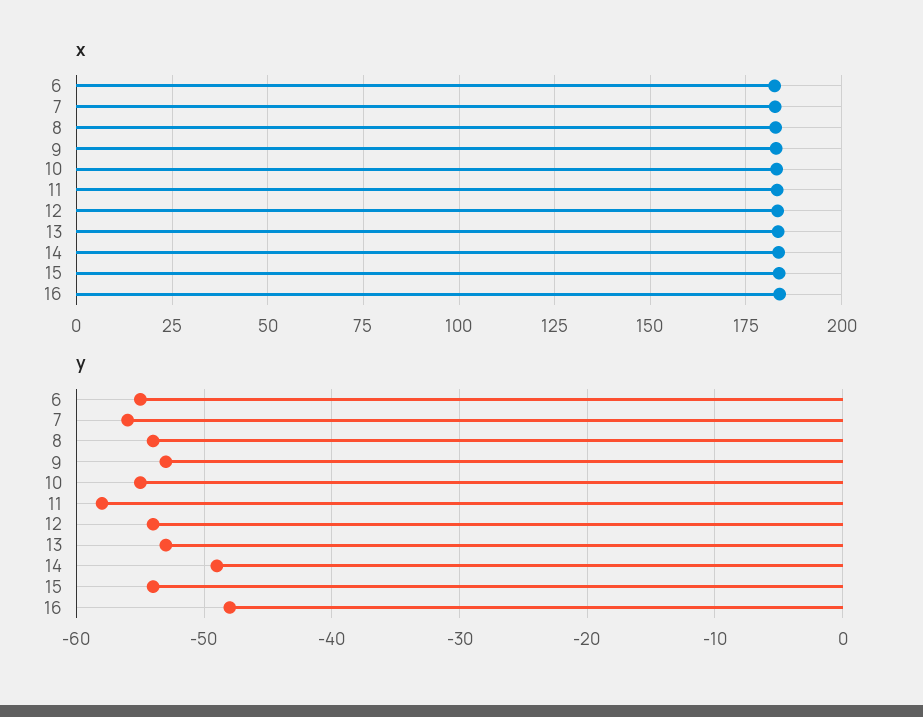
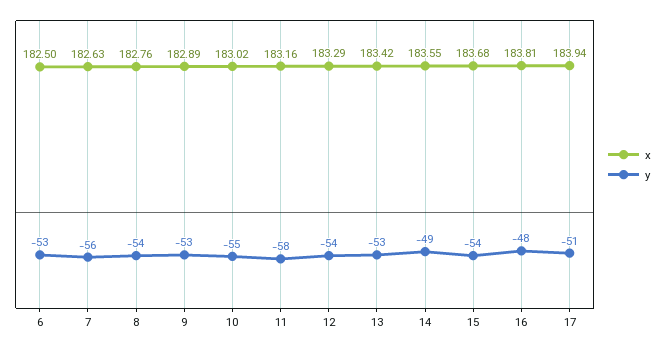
y, 6: -55 -> -53
x, 17: none -> 183.94
y, 17: none -> -51

